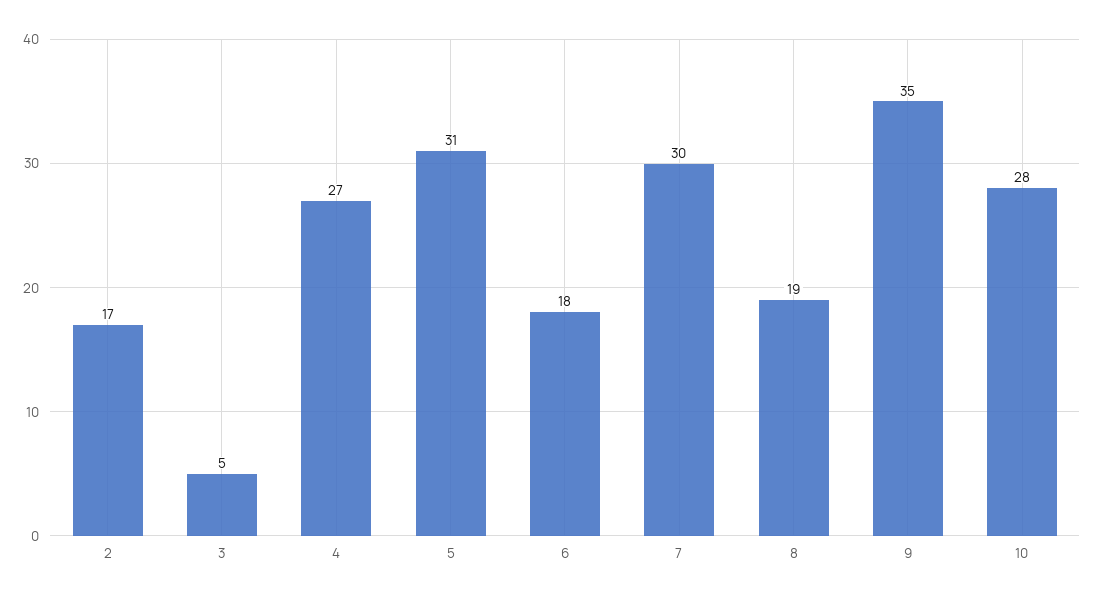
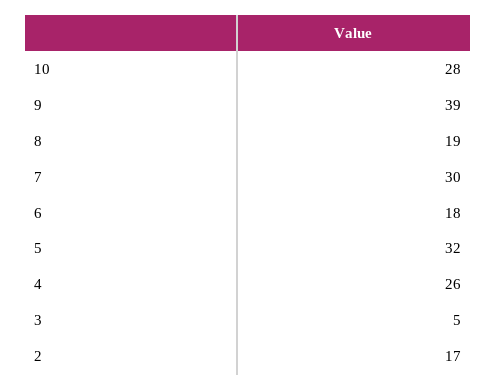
4: 27 -> 26
5: 31 -> 32
9: 35 -> 39

